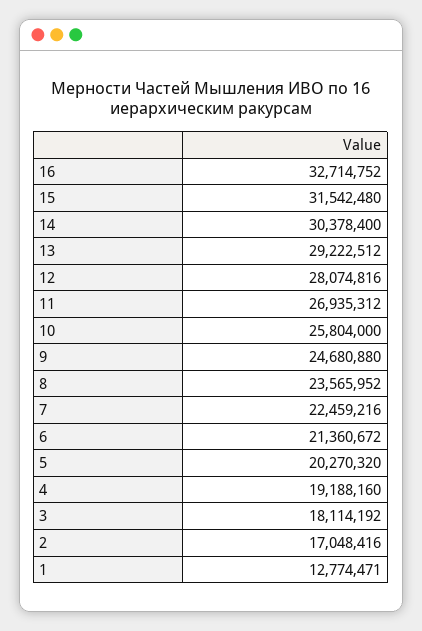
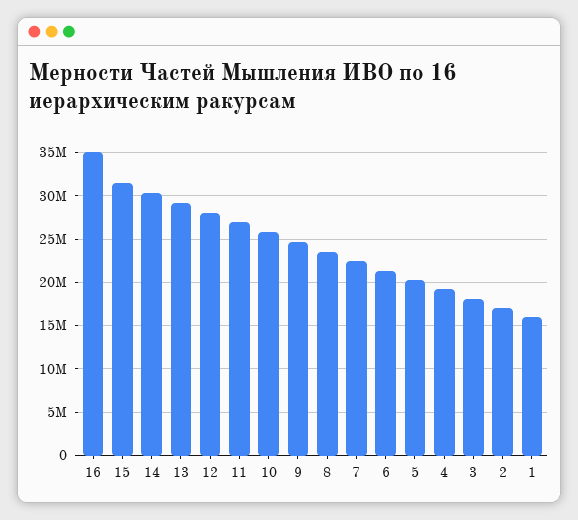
16: 32714752 -> 35000000
1: 12774471 -> 16000000

